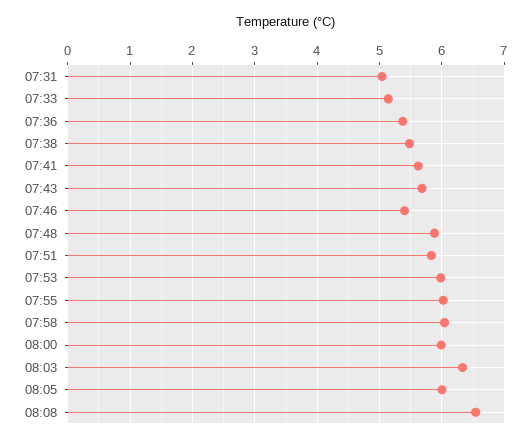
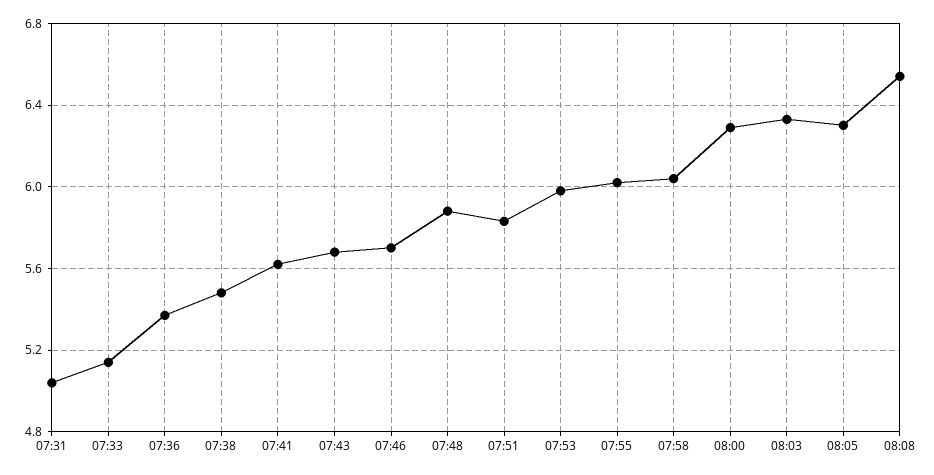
07:46: 5.4 -> 5.7
08:00: 6 -> 6.3
08:05: 6 -> 6.3

